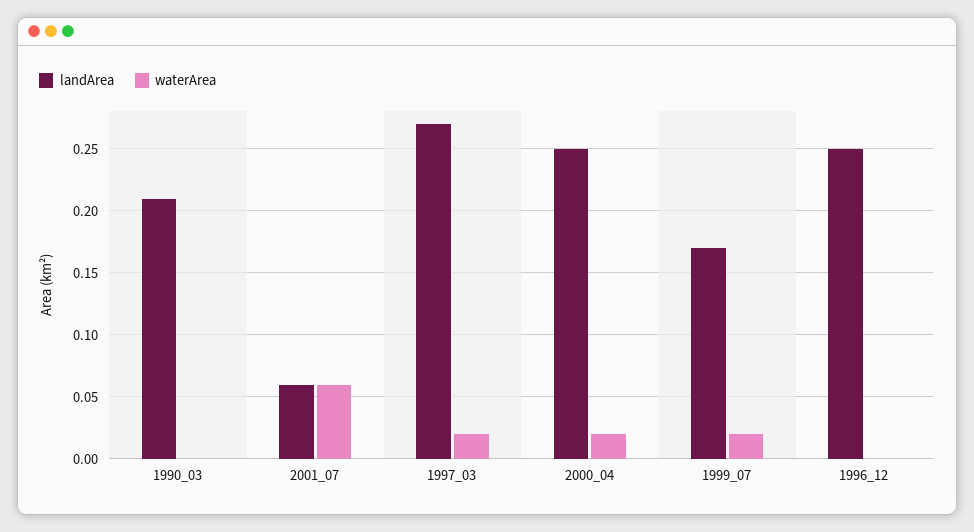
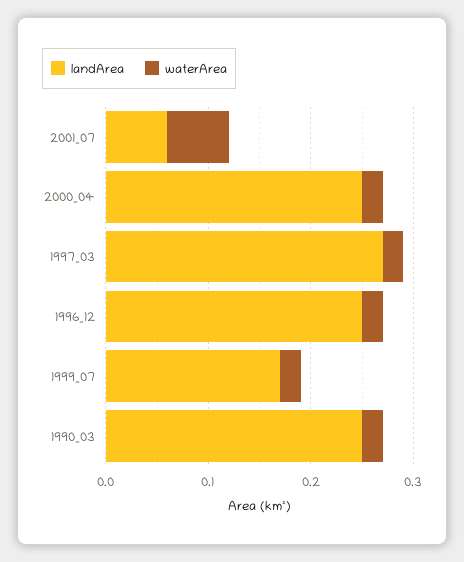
landArea, 1990_03: 0.21 -> 0.25
waterArea, 1990_03: 0 -> 0.02
waterArea, 1996_12: 0 -> 0.02

